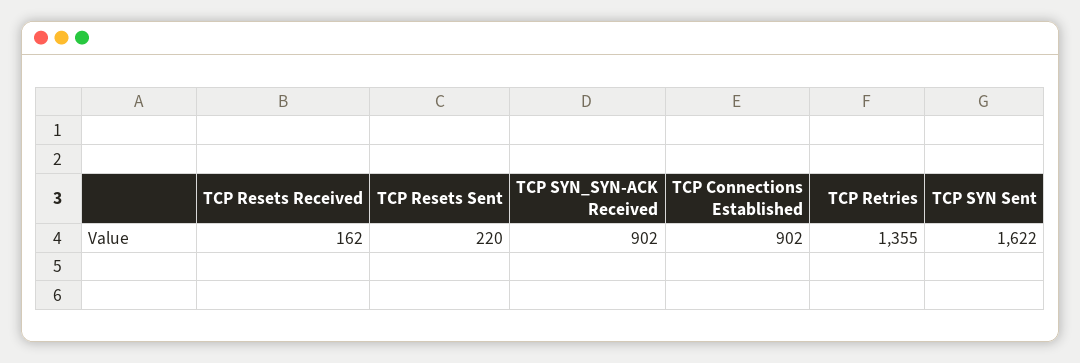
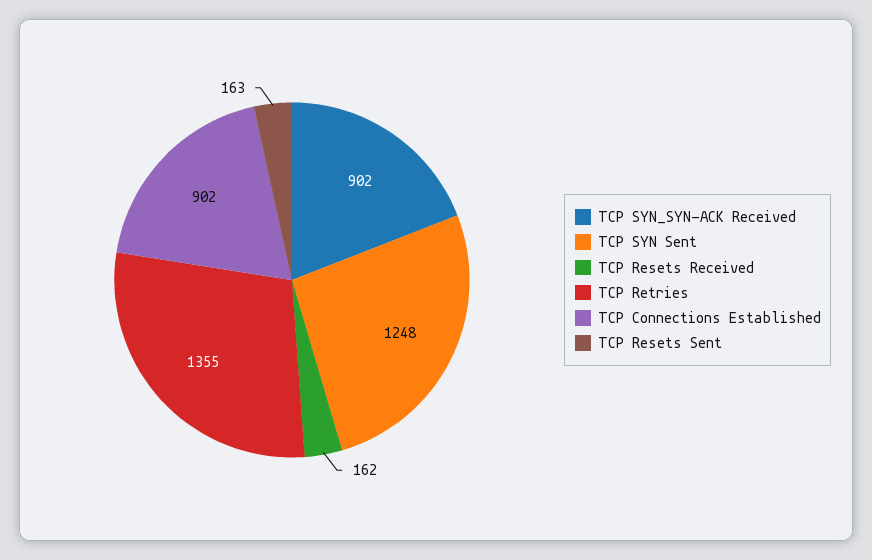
TCP Resets Sent: 220 -> 163
TCP SYN Sent: 1622 -> 1248

